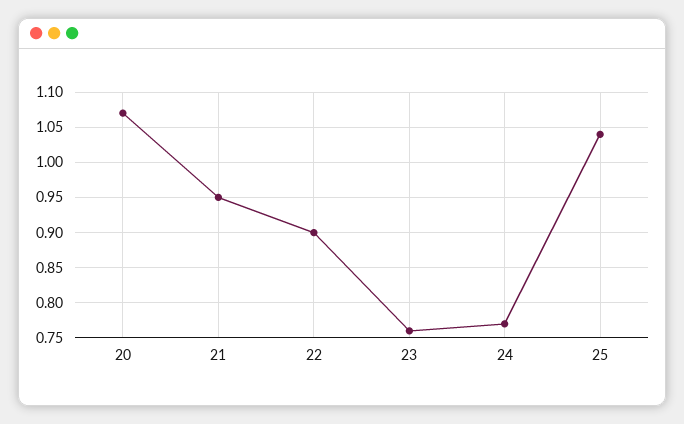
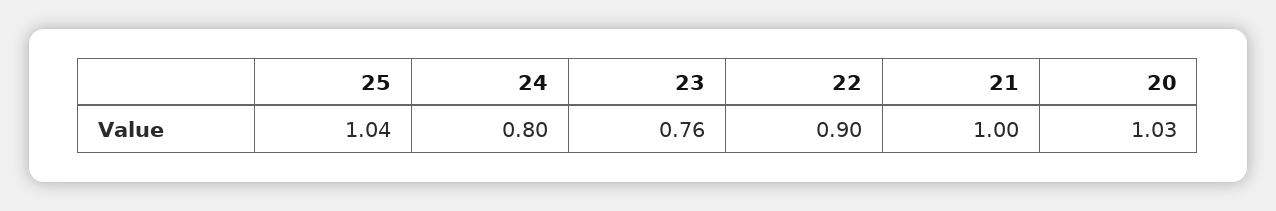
20: 1.07 -> 1.03
21: 0.95 -> 1
24: 0.77 -> 0.8

